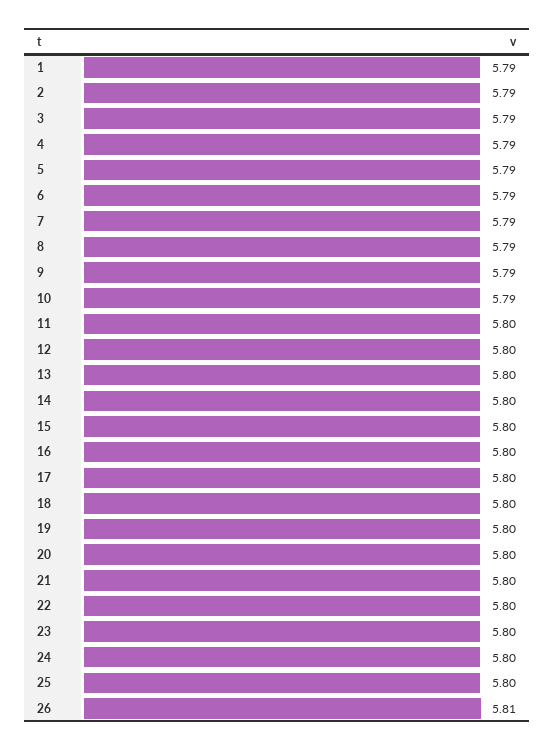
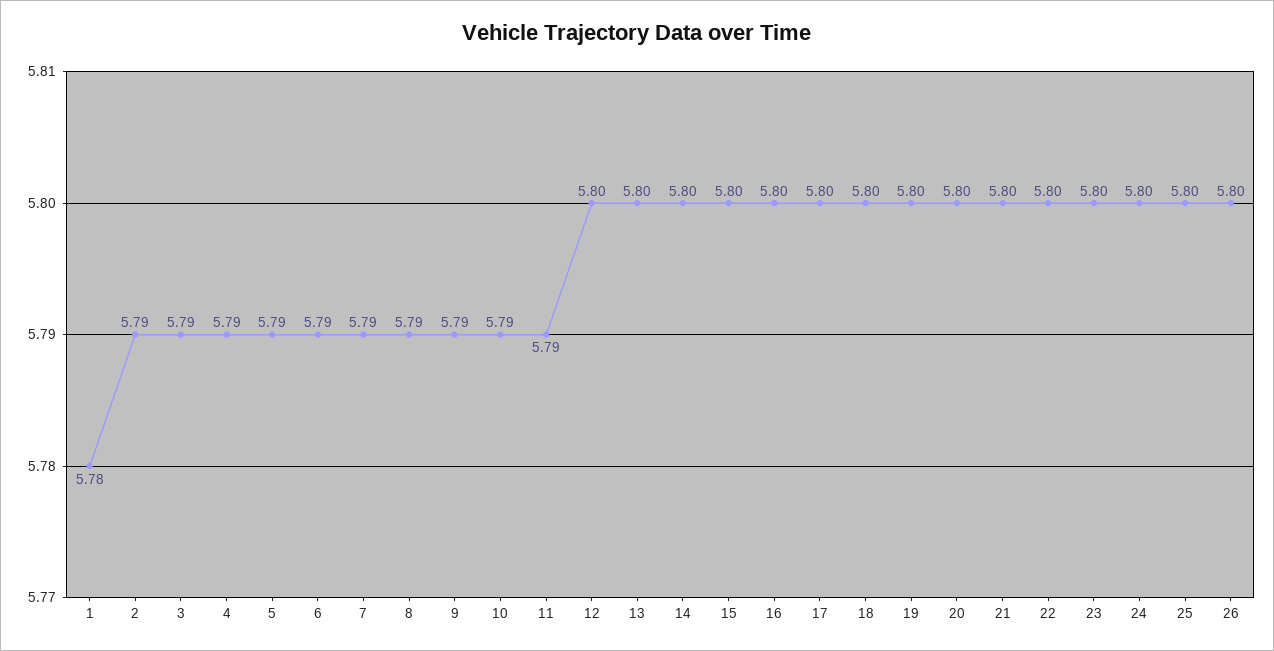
1: 5.79 -> 5.78
11: 5.8 -> 5.79
26: 5.81 -> 5.8

